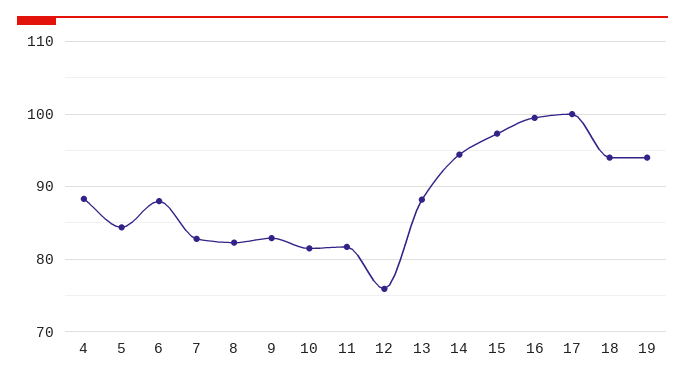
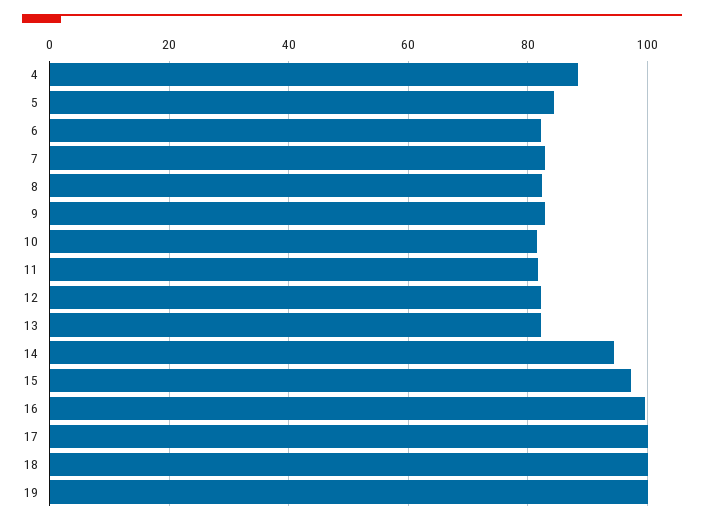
6: 88 -> 82
12: 76 -> 82
13: 88 -> 82
18: 94 -> 100
19: 94 -> 100

